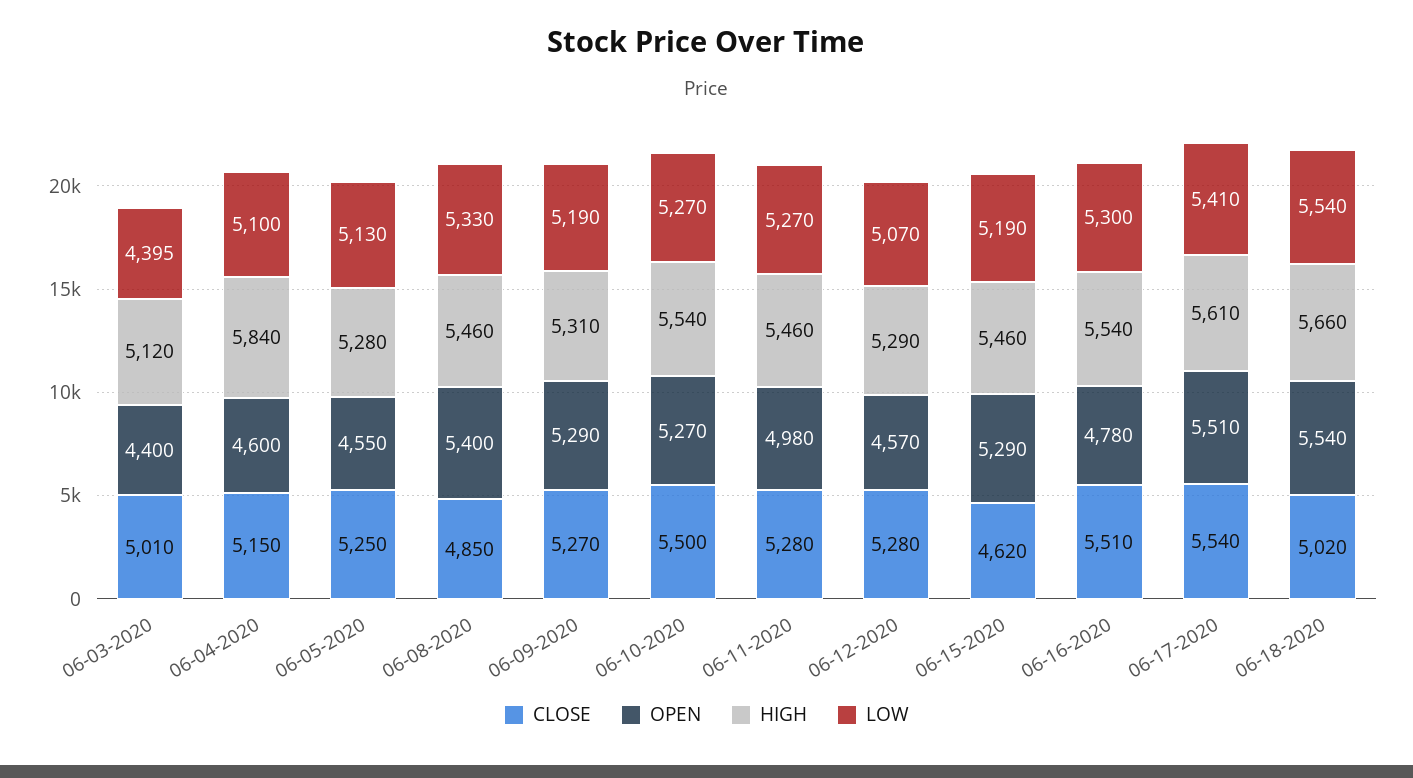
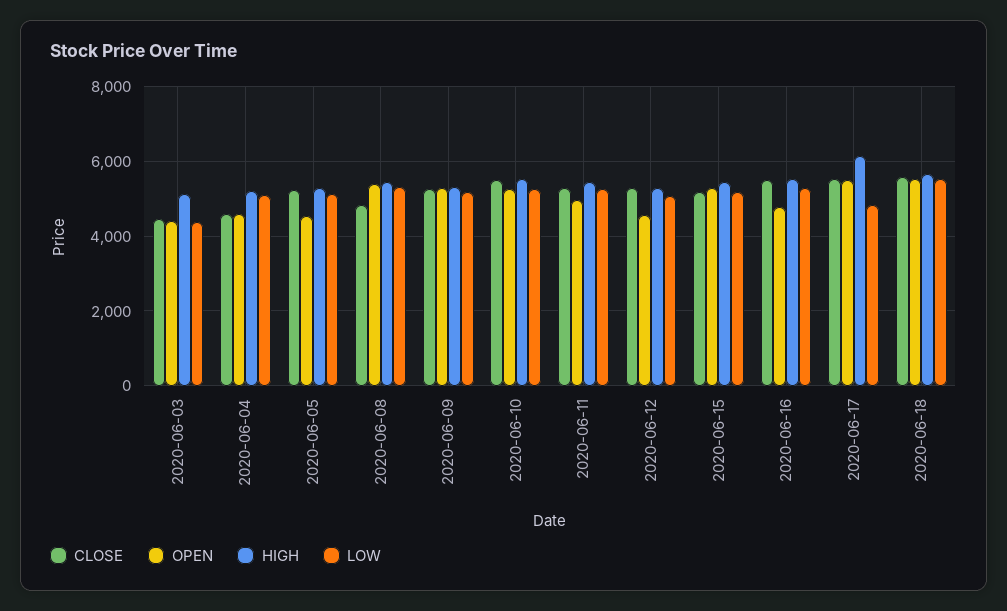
CLOSE, 06-03-2020: 5010 -> 4400
CLOSE, 06-04-2020: 5150 -> 4600
HIGH, 06-04-2020: 5840 -> 5200
CLOSE, 06-15-2020: 4620 -> 5200
HIGH, 06-17-2020: 5610 -> 6200
LOW, 06-17-2020: 5410 -> 4800
CLOSE, 06-18-2020: 5020 -> 5600

